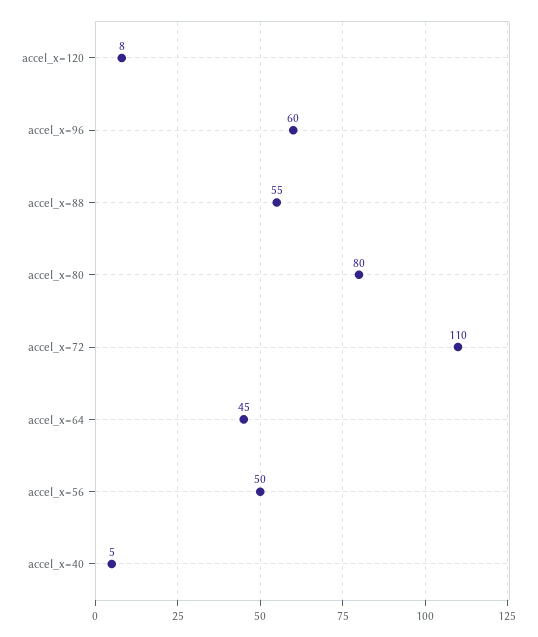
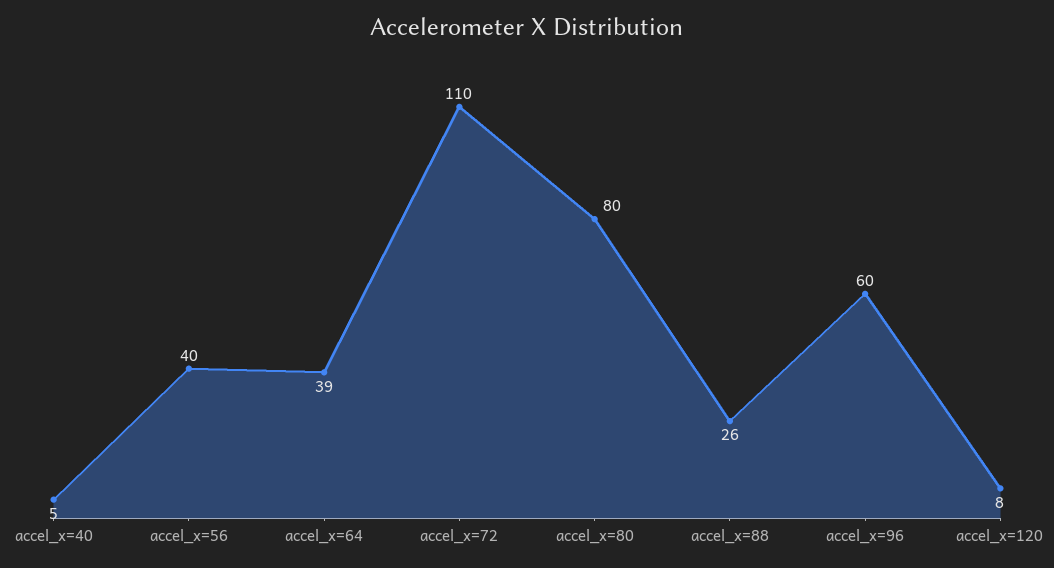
accel_x=88: 55 -> 26
accel_x=64: 45 -> 39
accel_x=56: 50 -> 40

